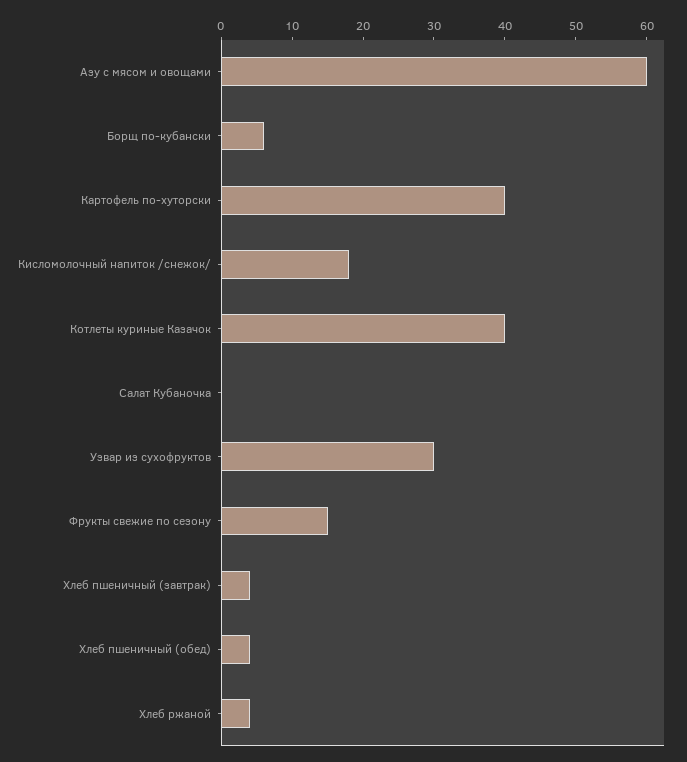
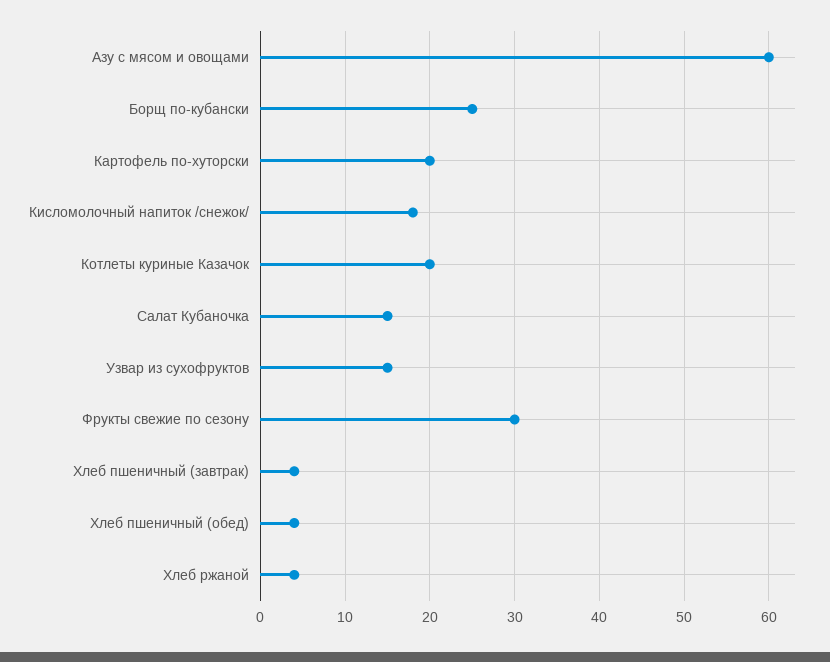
Борщ по-кубански: 5 -> 25
Картофель по-хуторски: 40 -> 20
Котлеты куриные Казачок: 40 -> 20
Салат Кубаночка: 0 -> 15
Узвар из сухофруктов: 30 -> 15
Фрукты свежие по сезону: 15 -> 30

